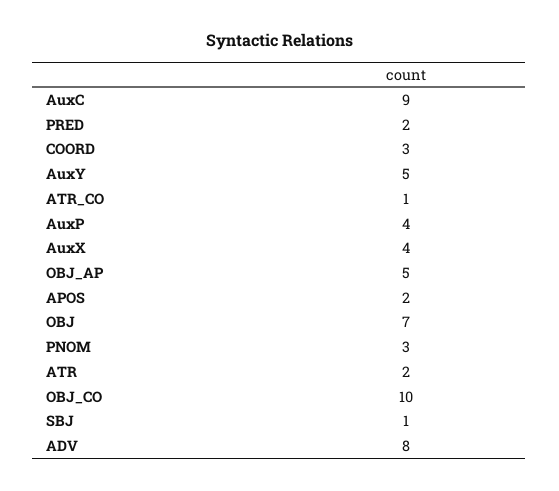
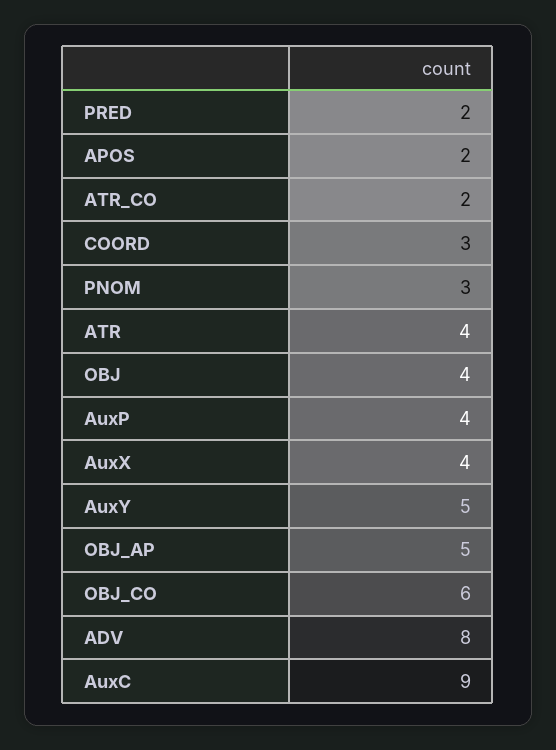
ATR_CO: 1 -> 2
OBJ: 7 -> 4
ATR: 2 -> 4
OBJ_CO: 10 -> 6
SBJ: 1 -> none

